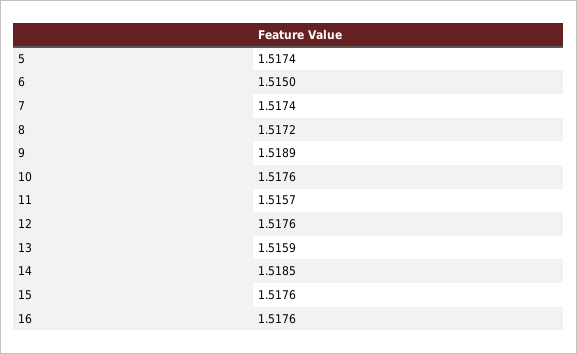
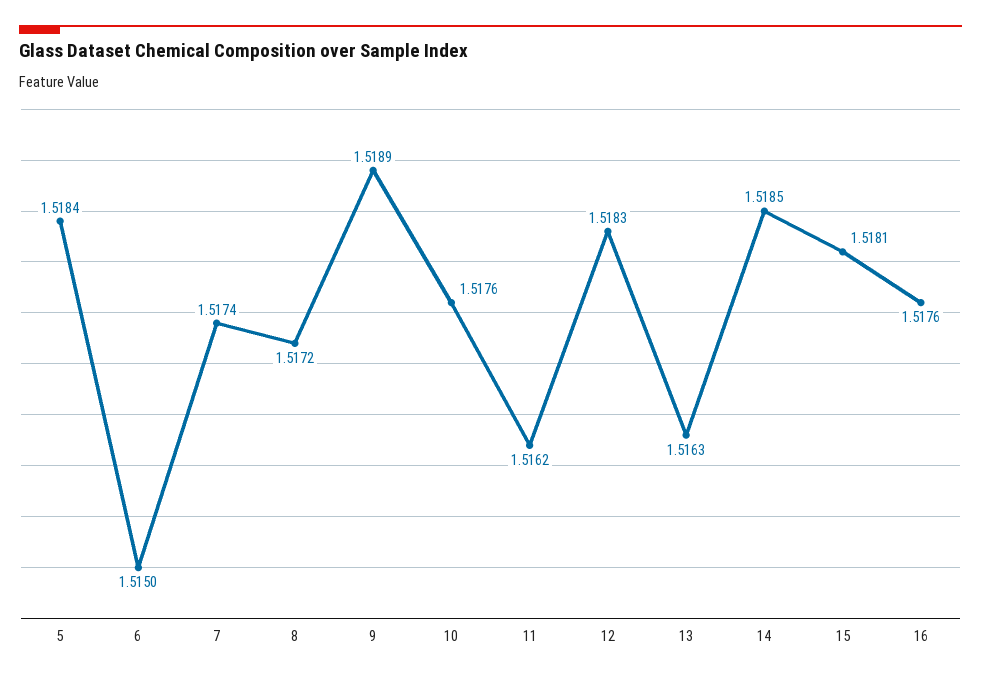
5: 1.5174 -> 1.5184
11: 1.5157 -> 1.5162
12: 1.5176 -> 1.5183
13: 1.5159 -> 1.5163
15: 1.5176 -> 1.5181

